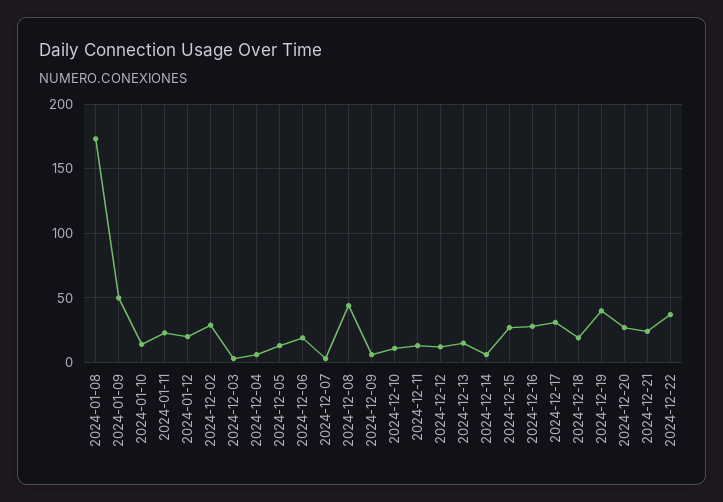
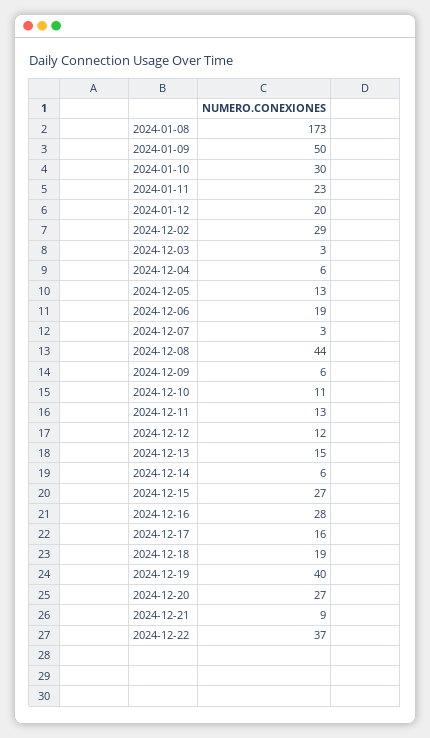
2024-01-10: 15 -> 30
2024-12-17: 30 -> 16
2024-12-21: 25 -> 9

